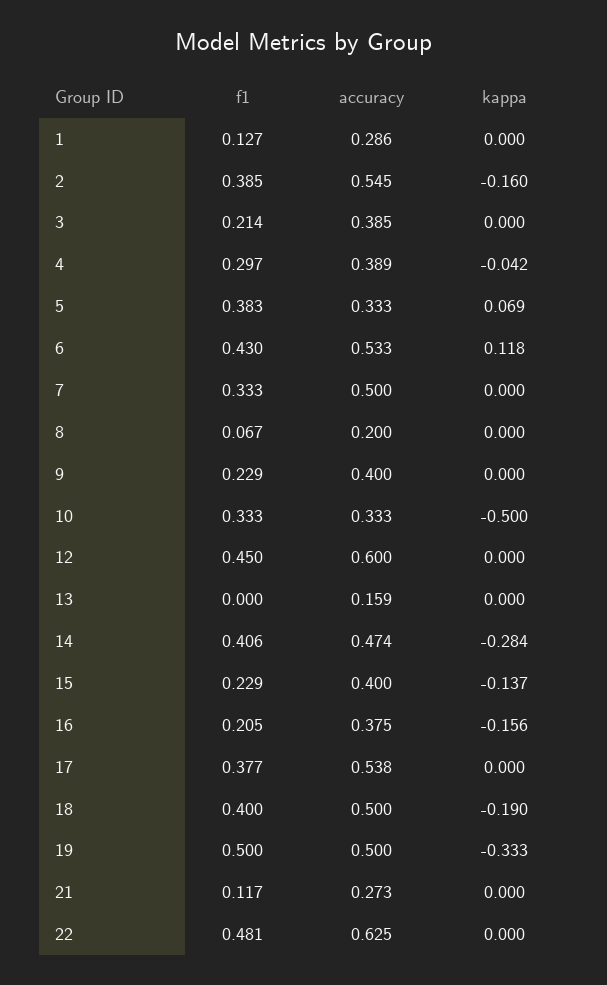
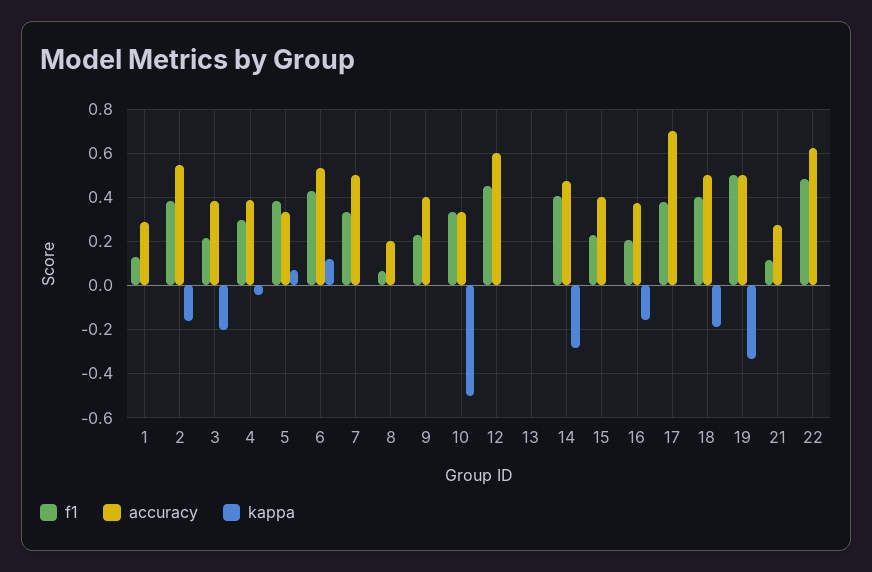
kappa, 3: 0 -> -0.2
accuracy, 13: 0.159 -> 0
kappa, 15: -0.137 -> 0
accuracy, 17: 0.538 -> 0.7

